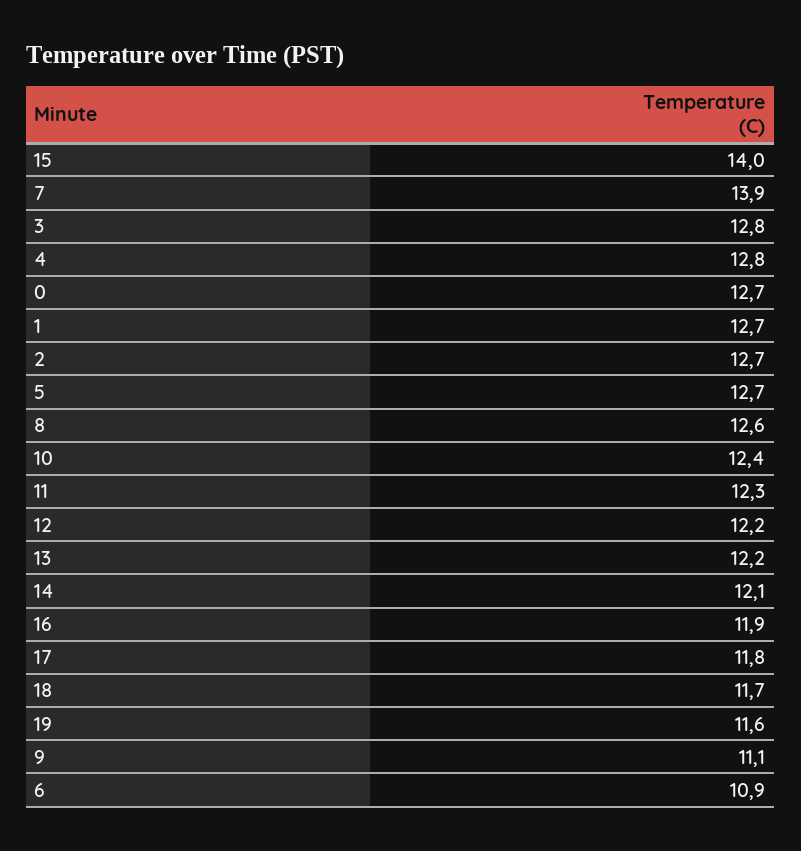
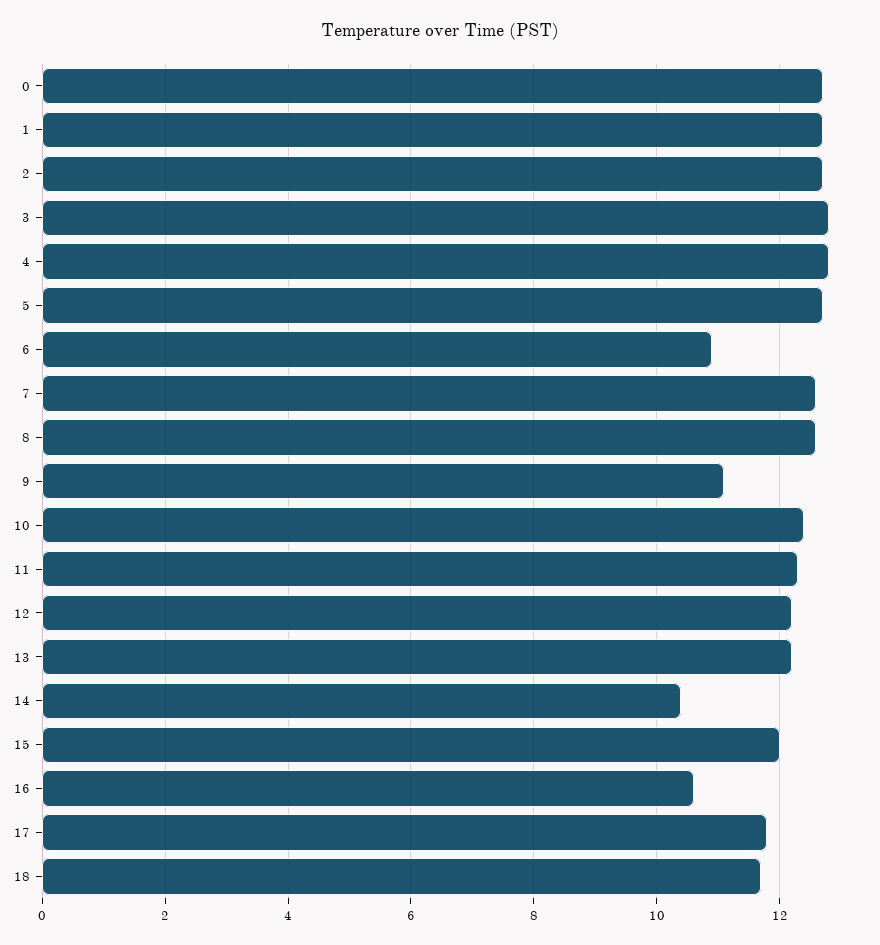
15: 14 -> 12
7: 13.9 -> 12.5
14: 12.1 -> 10.5
16: 11.9 -> 10.5
19: 11.6 -> none

